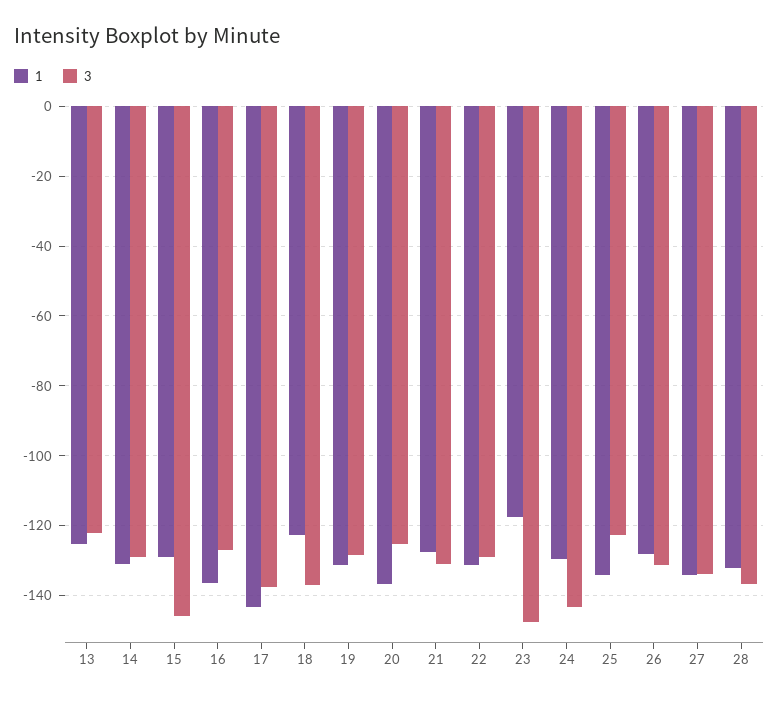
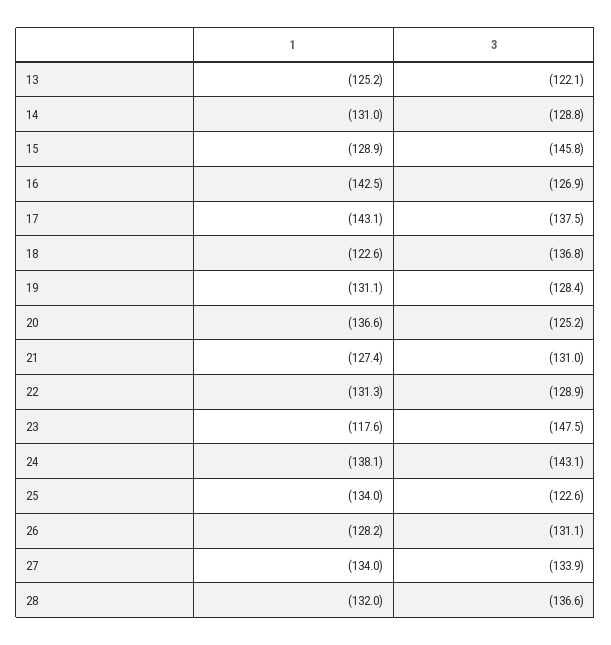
1, 16: -136 -> -142.5
1, 24: -130 -> -138.1

